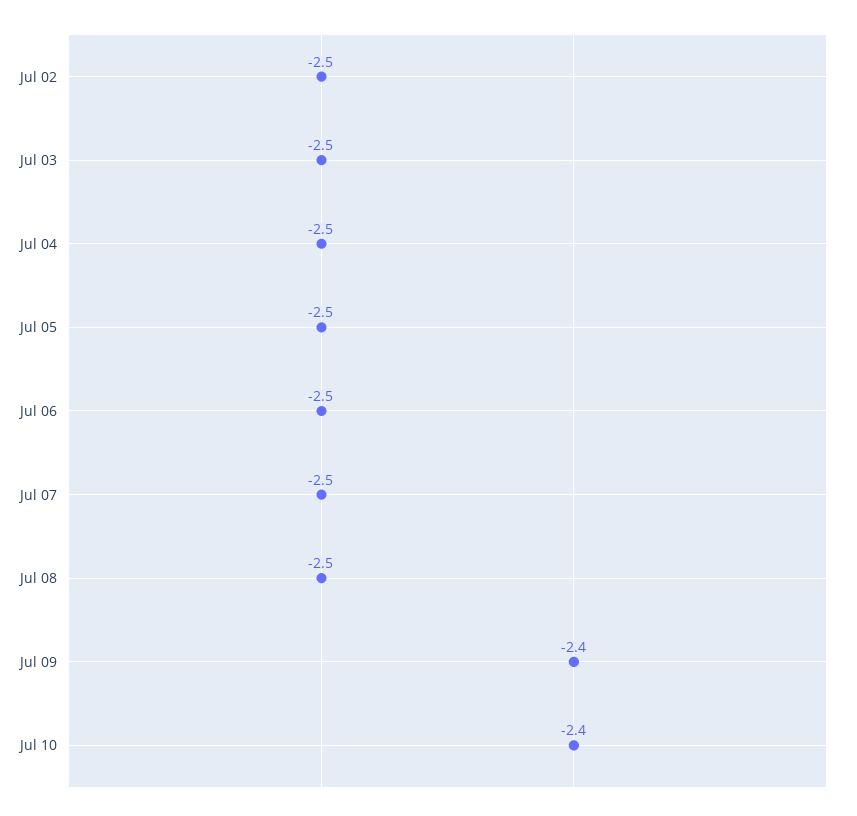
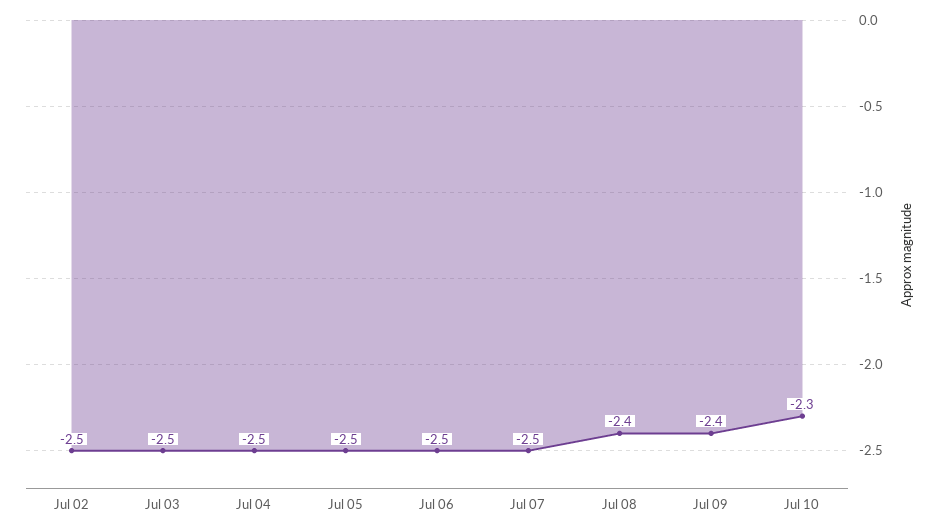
Jul 08: -2.5 -> -2.4
Jul 10: -2.4 -> -2.3

